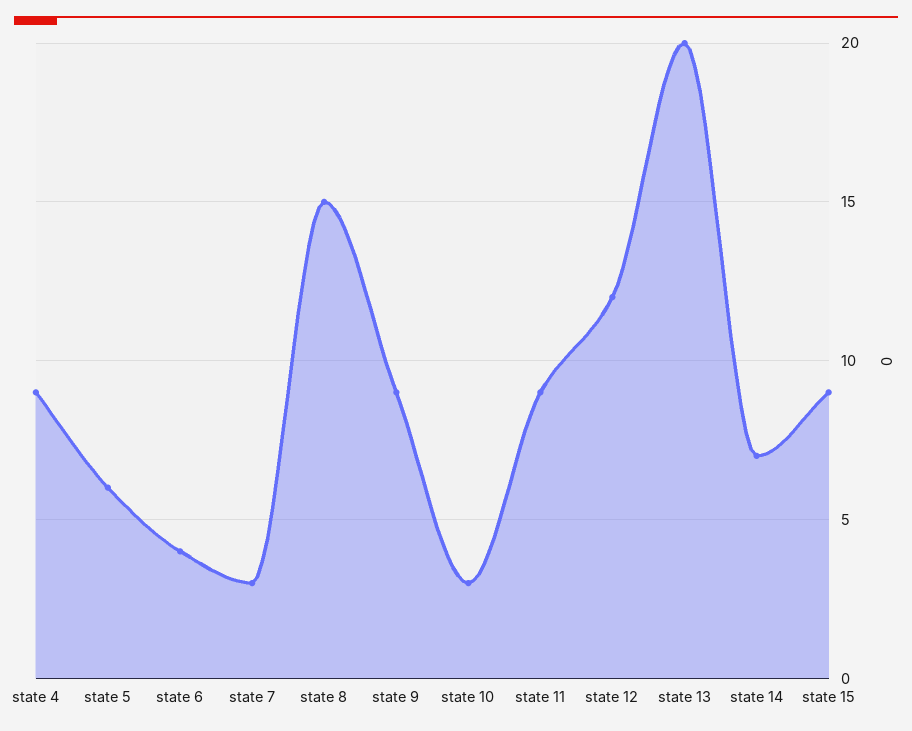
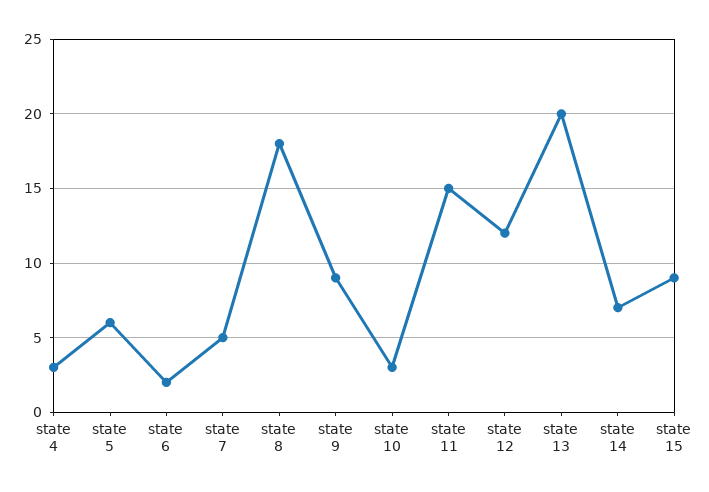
state 4: 9 -> 3
state 6: 4 -> 2
state 7: 3 -> 5
state 8: 15 -> 18
state 11: 9 -> 15

